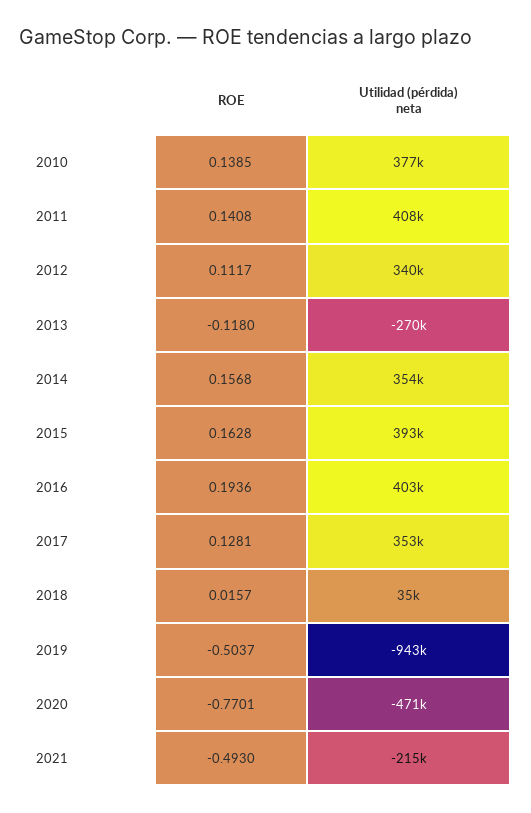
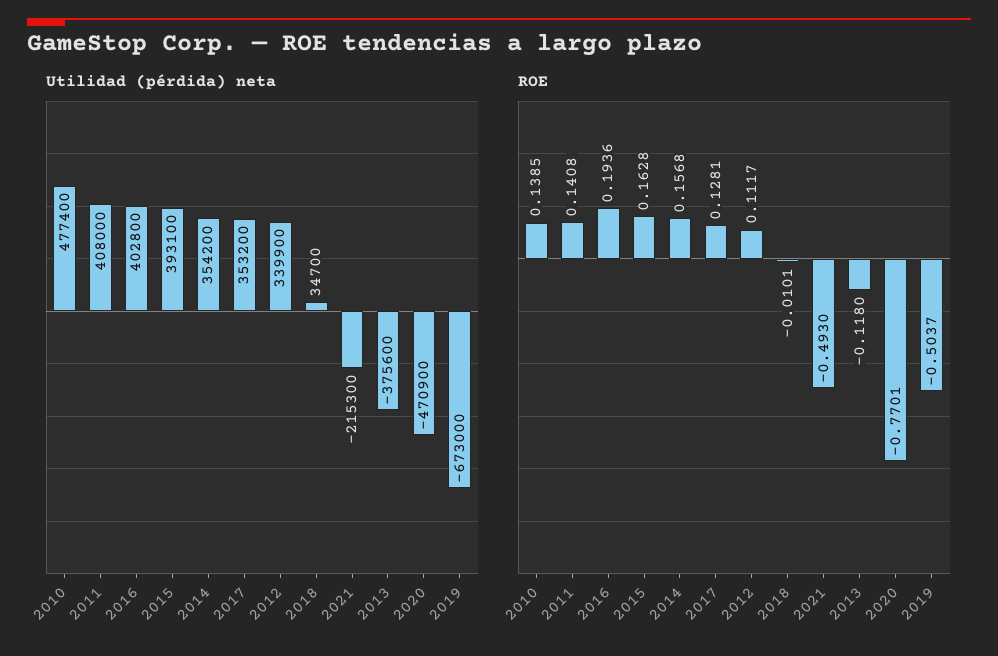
Utilidad (pérdida) neta, 2010: 377000 -> 477400
Utilidad (pérdida) neta, 2013: -270000 -> -375600
ROE, 2018: 0.0157 -> -0.0101
Utilidad (pérdida) neta, 2019: -943000 -> -673000

